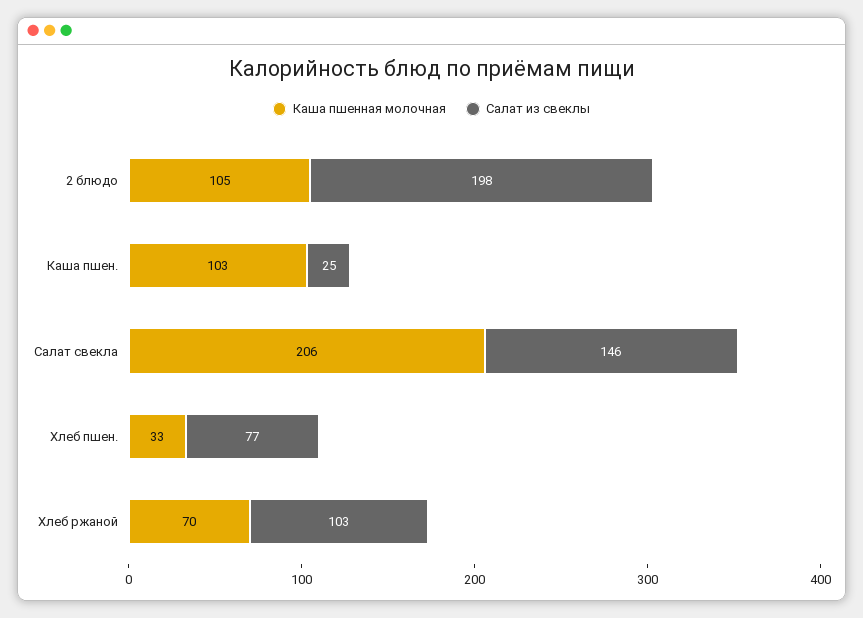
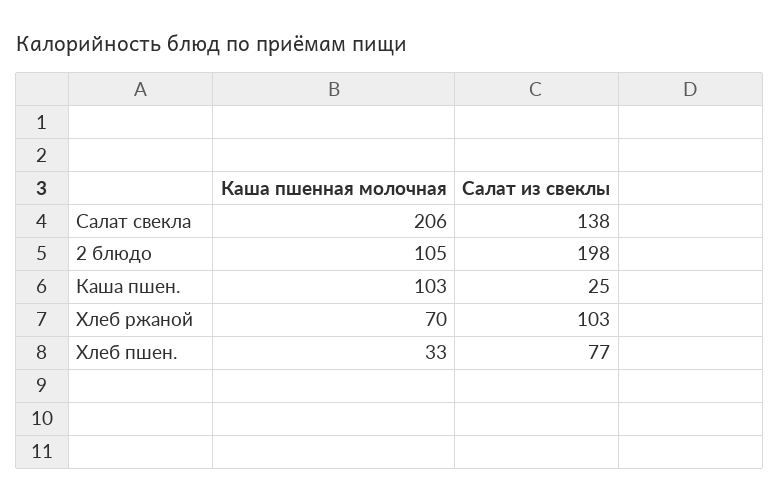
Салат из свеклы, Салат свекла: 146 -> 138

